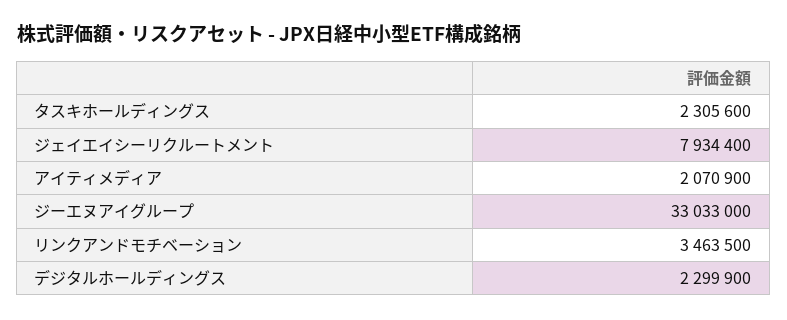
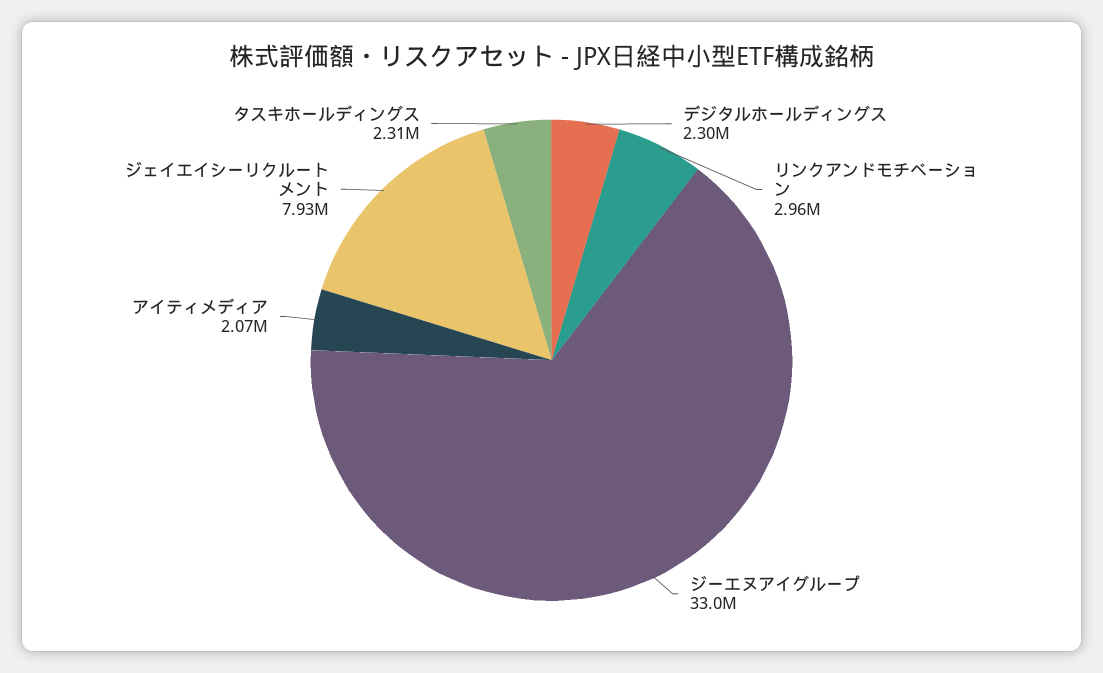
リンクアンドモチベーション: 3463500 -> 2960000

